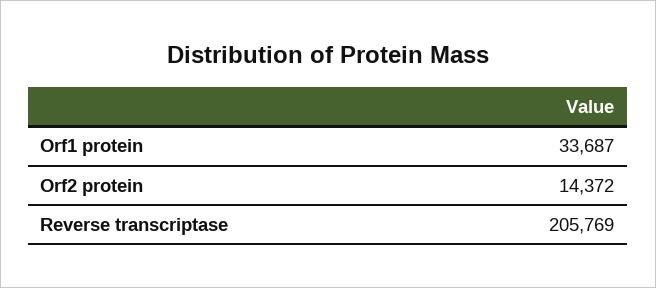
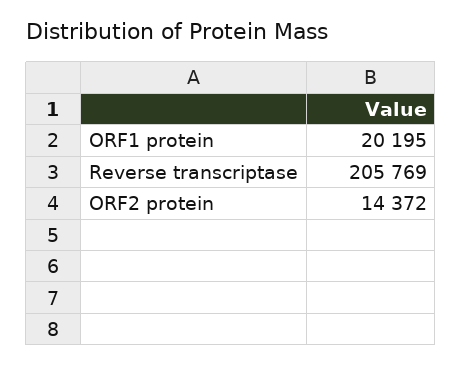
Orf1 protein: 33687 -> 20195

